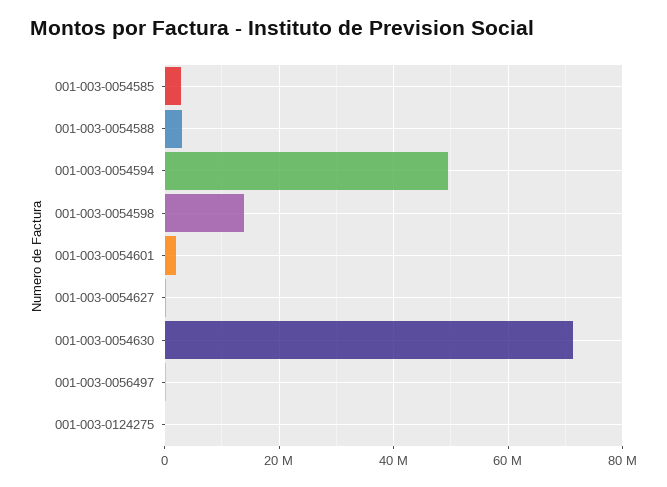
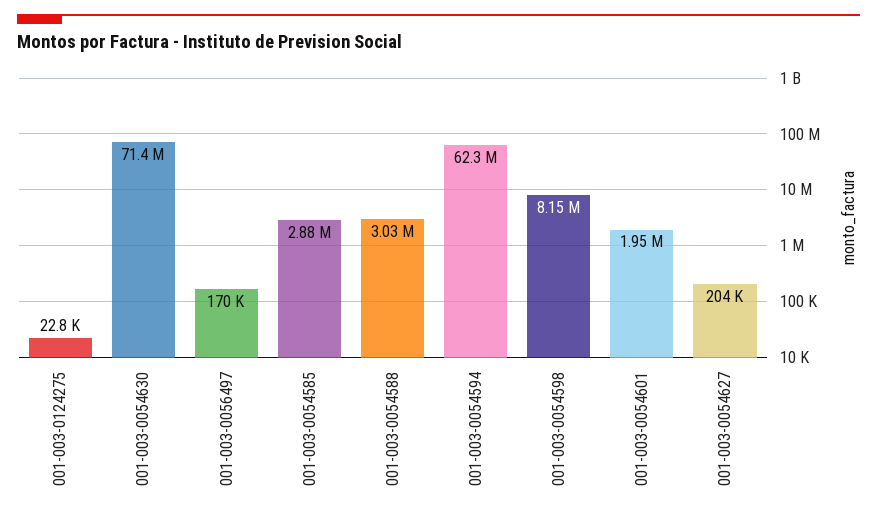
001-003-0054594: 50000000 -> 62300000
001-003-0054598: 14000000 -> 8150000

